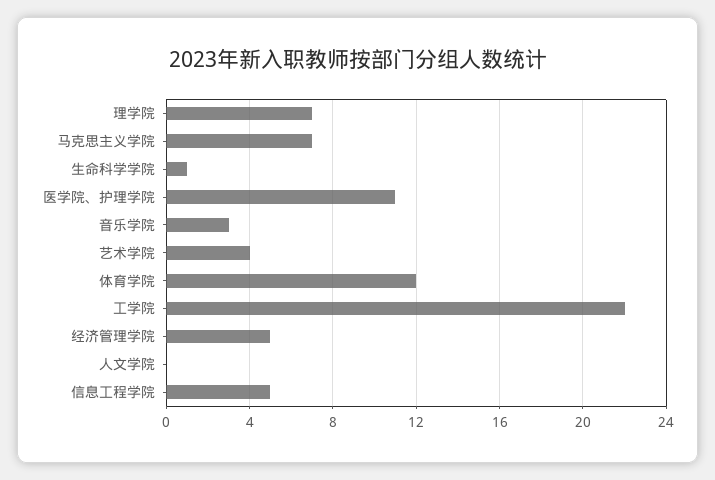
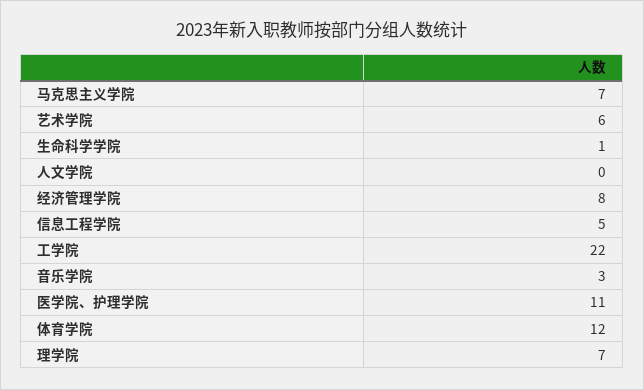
艺术学院: 4 -> 6
经济管理学院: 5 -> 8

